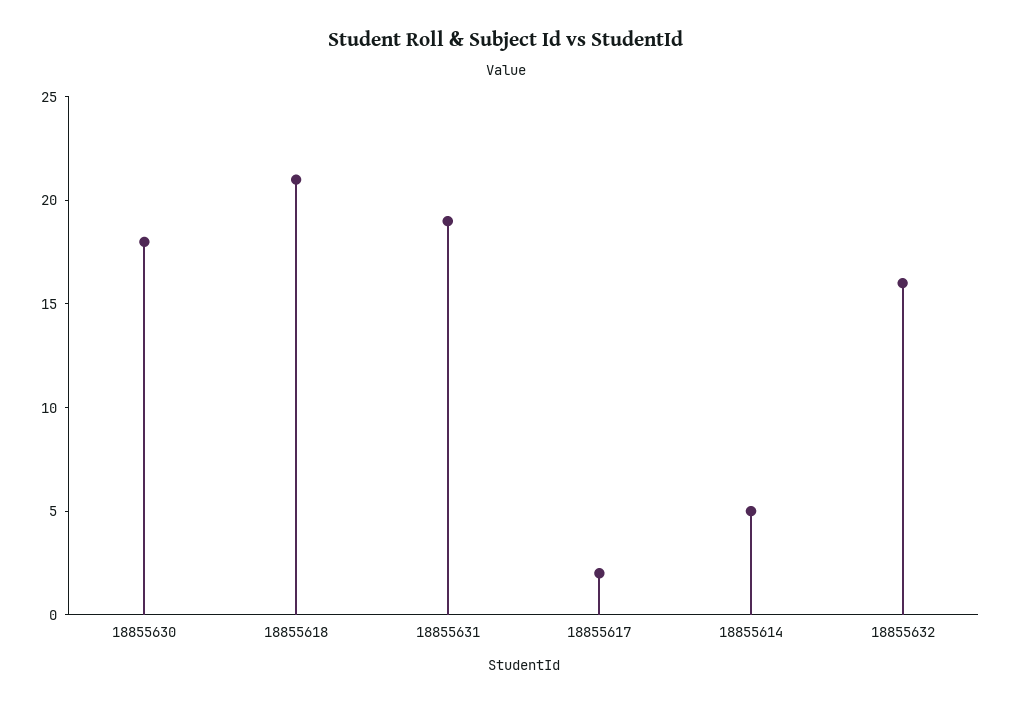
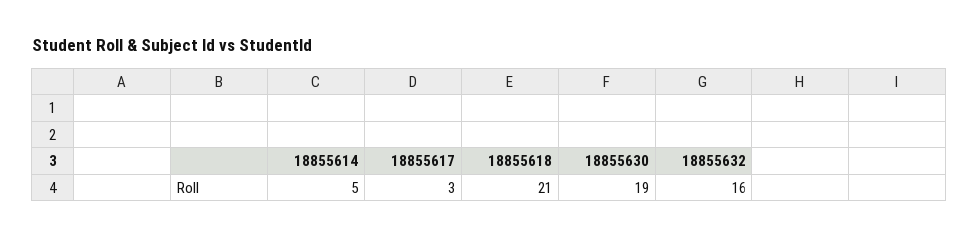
18855630: 18 -> 19
18855631: 19 -> none
18855617: 2 -> 3

